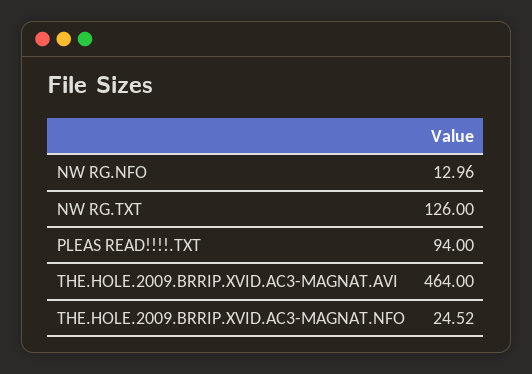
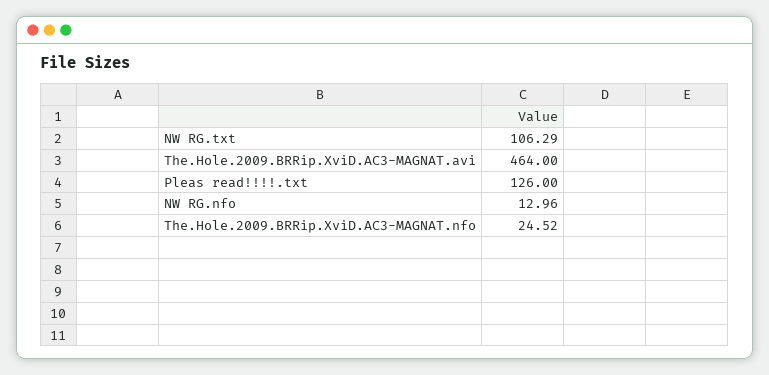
NW RG.TXT: 126 -> 106.29
PLEAS READ!!!!.TXT: 94 -> 126

